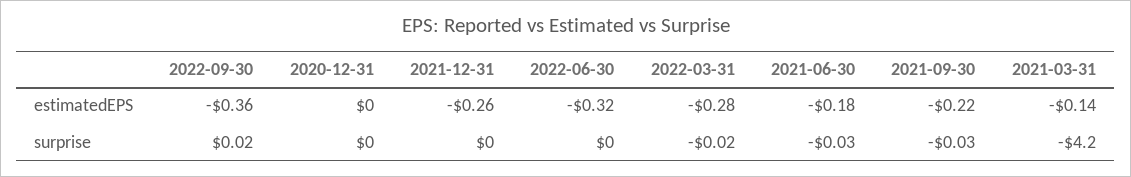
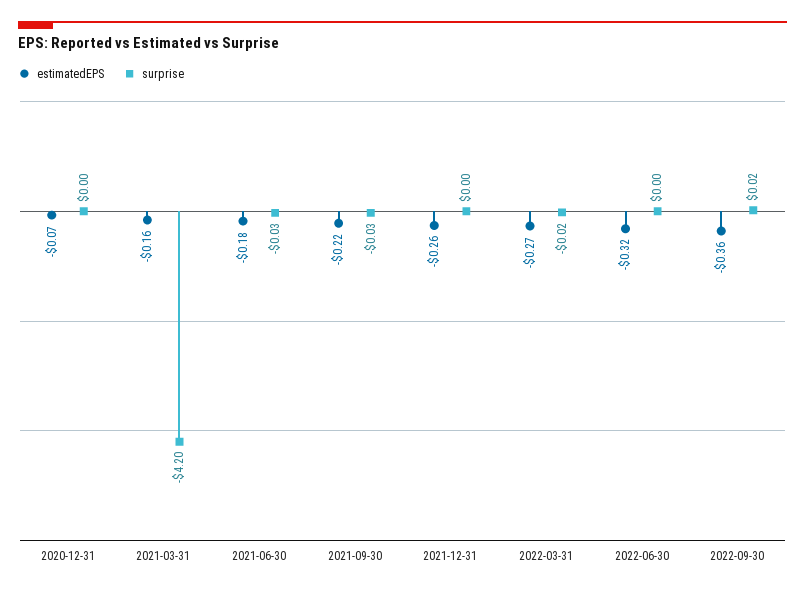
estimatedEPS, 2020-12-31: 0 -> -0.07
estimatedEPS, 2022-03-31: -0.28 -> -0.27
estimatedEPS, 2021-03-31: -0.14 -> -0.16

